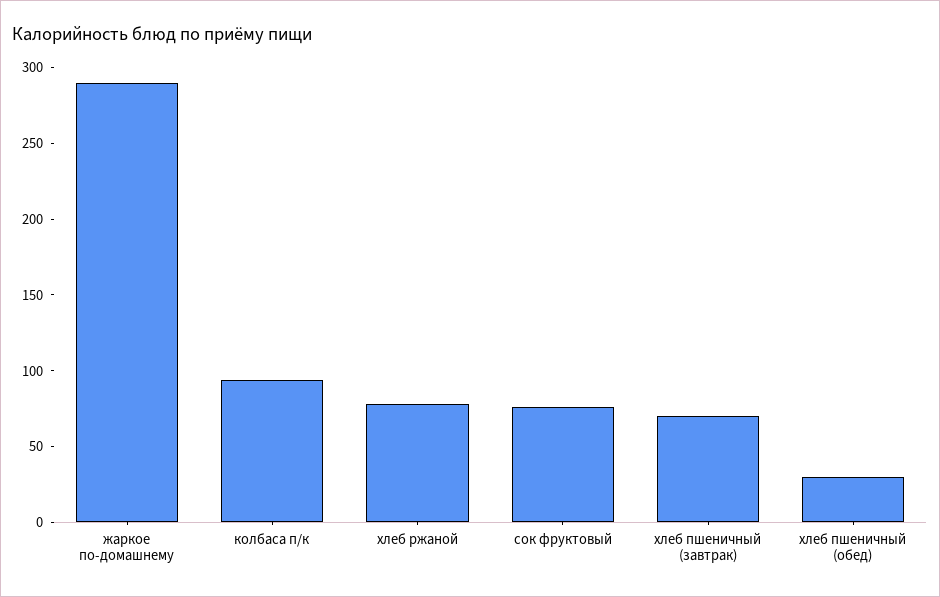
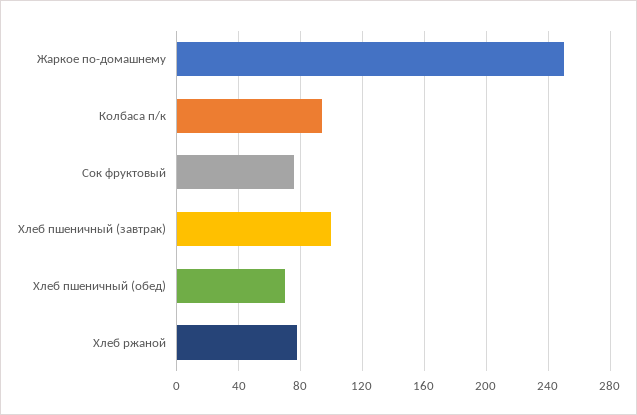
жаркое по-домашнему: 290 -> 250
хлеб пшеничный (завтрак): 70 -> 100
хлеб пшеничный (обед): 30 -> 70

